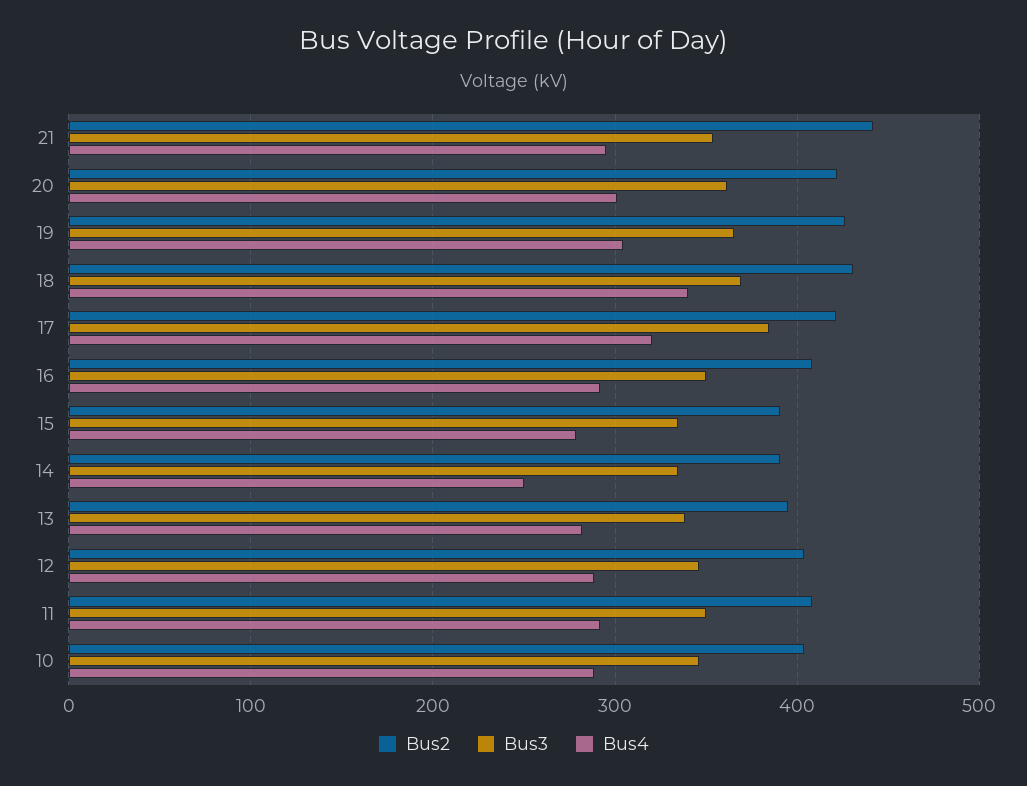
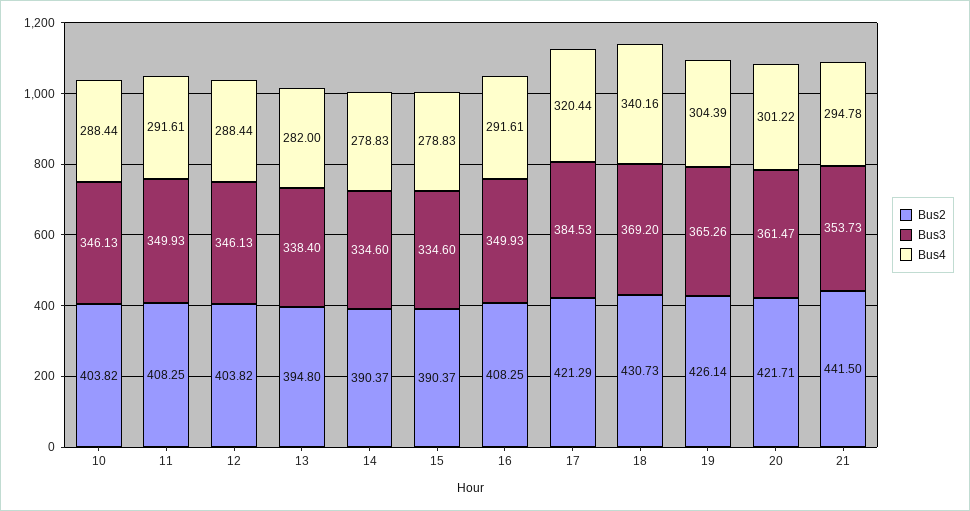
Bus4, 14: 250 -> 278.83

